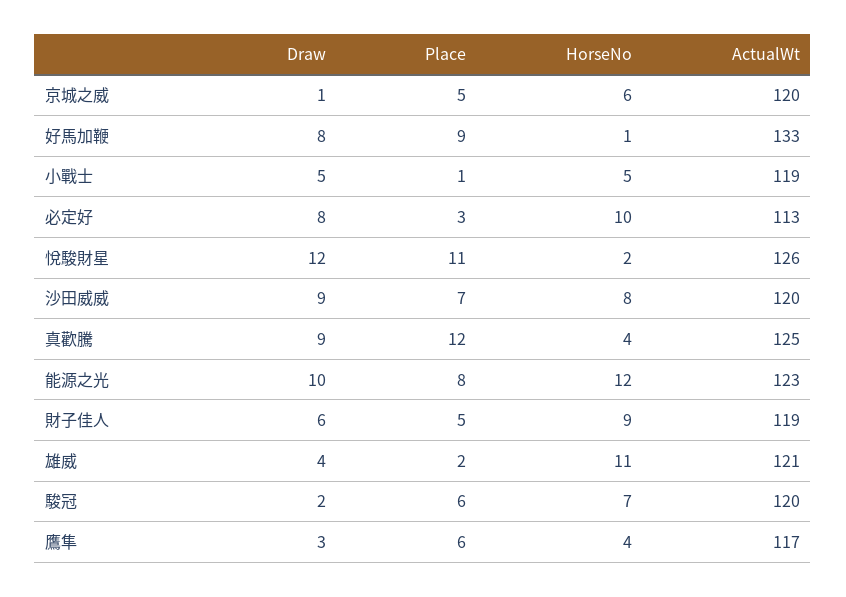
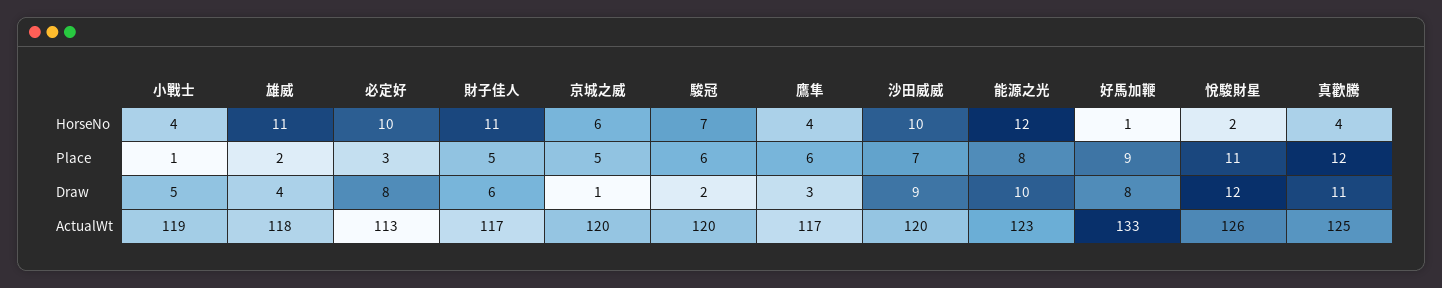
HorseNo, 小戰士: 5 -> 4
HorseNo, 沙田威威: 8 -> 10
Draw, 真歡騰: 9 -> 11
HorseNo, 財子佳人: 9 -> 11
ActualWt, 財子佳人: 119 -> 117
ActualWt, 雄威: 121 -> 118

